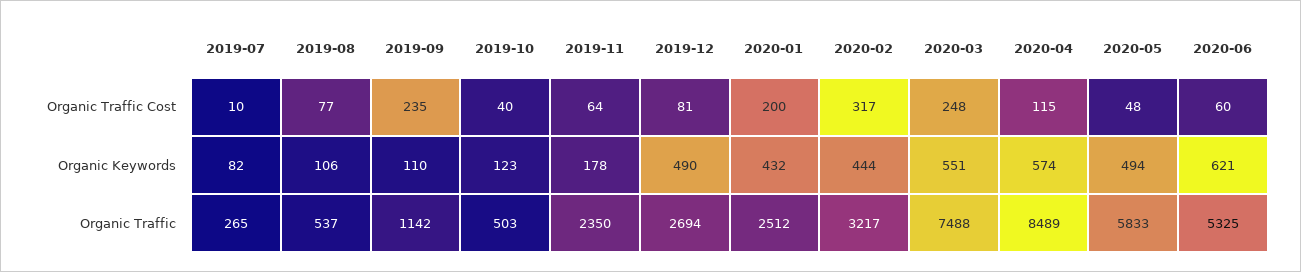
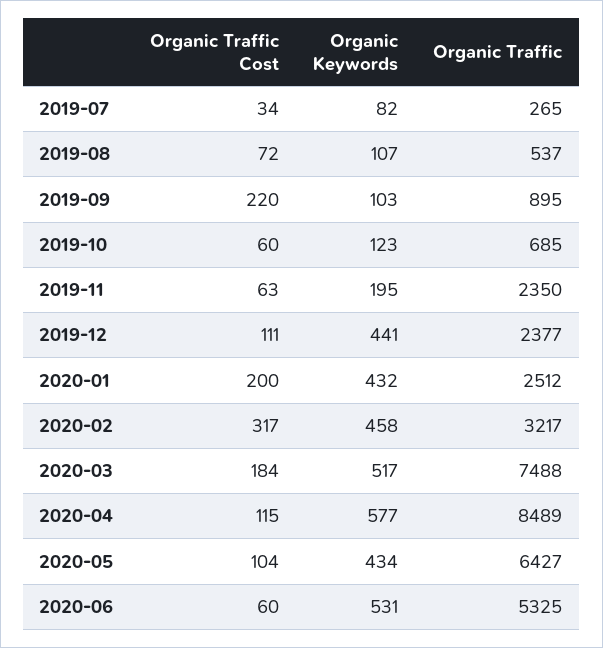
2019-07, Organic Traffic Cost: 10 -> 34
2019-08, Organic Traffic Cost: 77 -> 72
2019-09, Organic Traffic Cost: 235 -> 220
2019-10, Organic Traffic Cost: 40 -> 60
2019-11, Organic Traffic Cost: 64 -> 63
2019-12, Organic Traffic Cost: 81 -> 111
2020-03, Organic Traffic Cost: 248 -> 184
2020-05, Organic Traffic Cost: 48 -> 104
2019-08, Organic Keywords: 106 -> 107
2019-09, Organic Keywords: 110 -> 103
2019-11, Organic Keywords: 178 -> 195
2019-12, Organic Keywords: 490 -> 441
2020-02, Organic Keywords: 444 -> 458
2020-03, Organic Keywords: 551 -> 517
2020-04, Organic Keywords: 574 -> 577
2020-05, Organic Keywords: 494 -> 434
2020-06, Organic Keywords: 621 -> 531
2019-09, Organic Traffic: 1142 -> 895
2019-10, Organic Traffic: 503 -> 685
2019-12, Organic Traffic: 2694 -> 2377
2020-05, Organic Traffic: 5833 -> 6427

